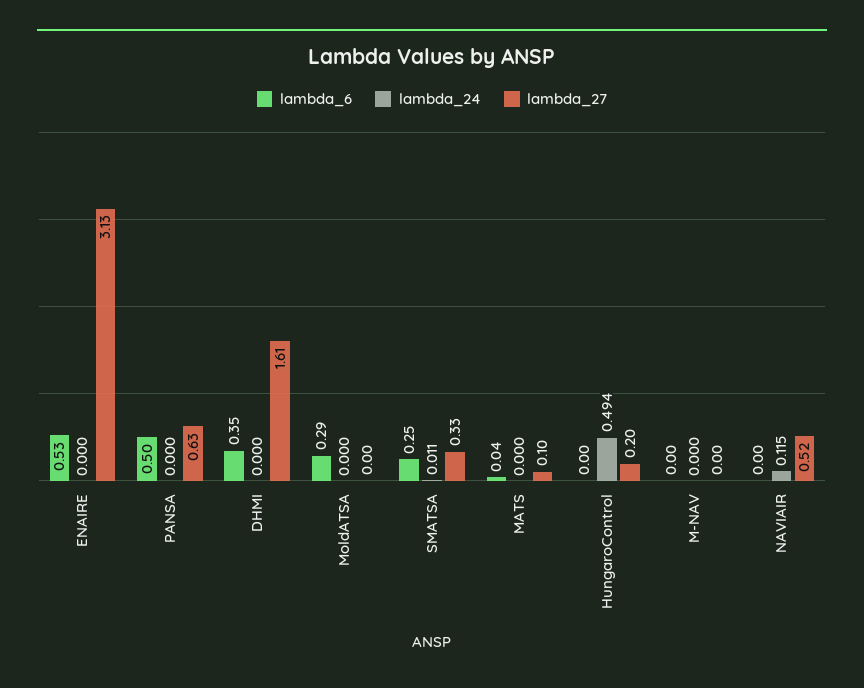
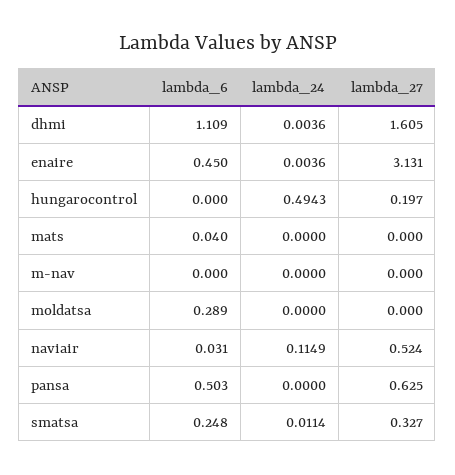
lambda_6, ENAIRE: 0.53 -> 0.45
lambda_24, ENAIRE: 0 -> 0.0036
lambda_6, DHMI: 0.35 -> 1.109
lambda_24, DHMI: 0 -> 0.0036
lambda_27, MATS: 0.1 -> 0
lambda_6, NAVIAIR: 0 -> 0.031

